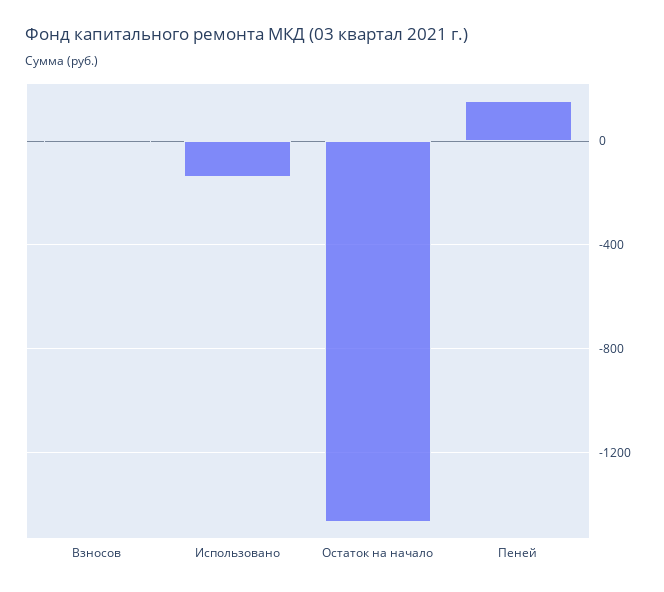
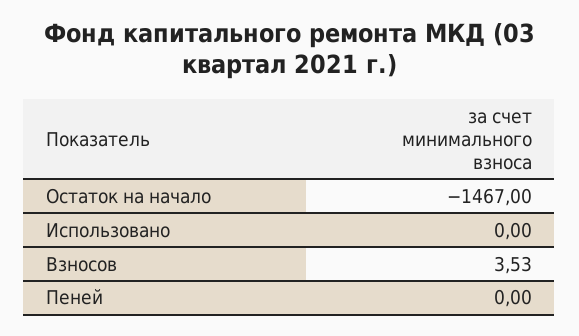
Использовано: -150 -> 0
Пеней: 150 -> 0

